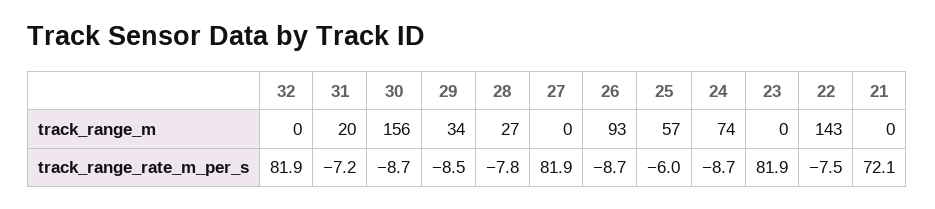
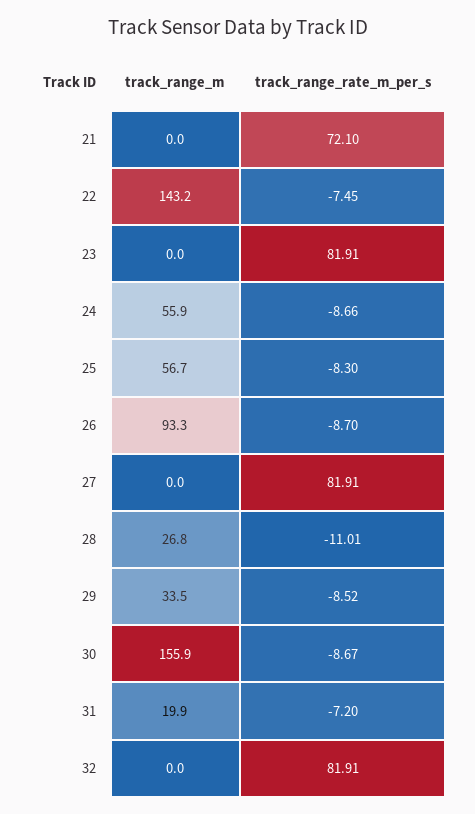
24, track_range_m: 74 -> 55.9
28, track_range_rate_m_per_s: -7.8 -> -11.01
25, track_range_rate_m_per_s: -6 -> -8.3

